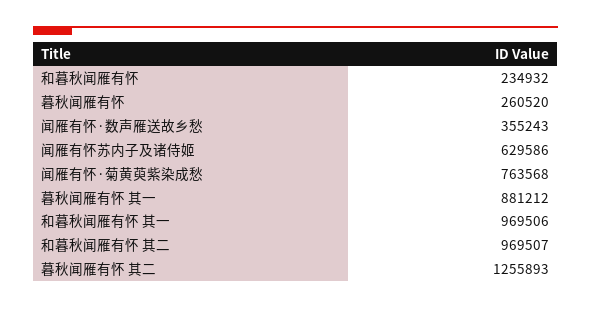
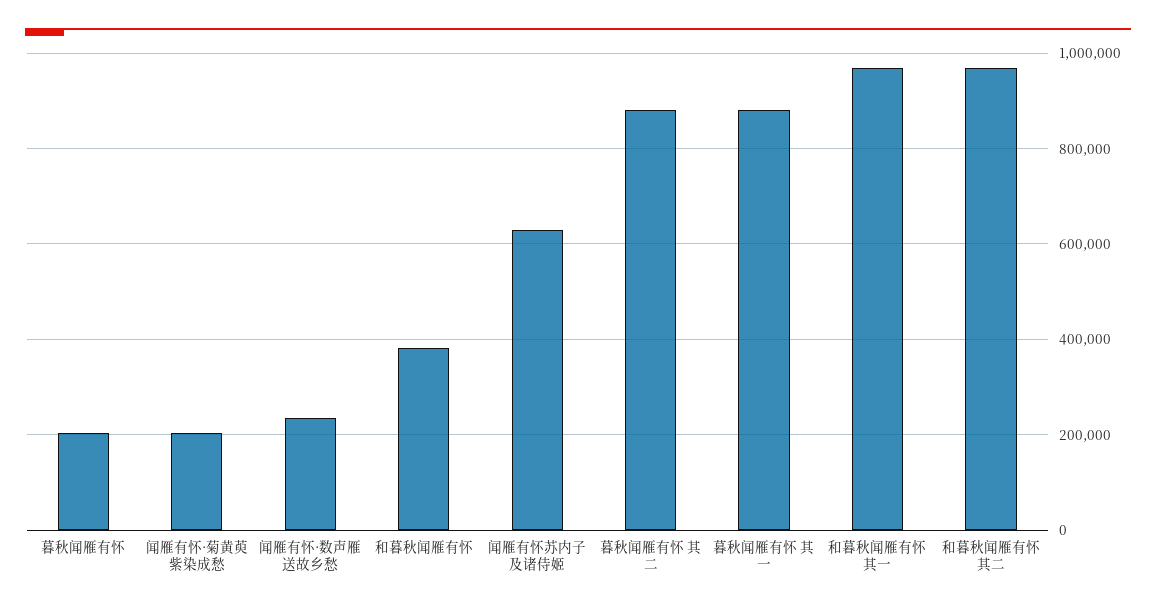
和暮秋闻雁有怀: 234932 -> 380000
暮秋闻雁有怀: 260520 -> 200000
闻雁有怀·数声雁送故乡愁: 355243 -> 240000
闻雁有怀·菊黄萸紫染成愁: 763568 -> 200000
暮秋闻雁有怀 其二: 1255893 -> 880000

